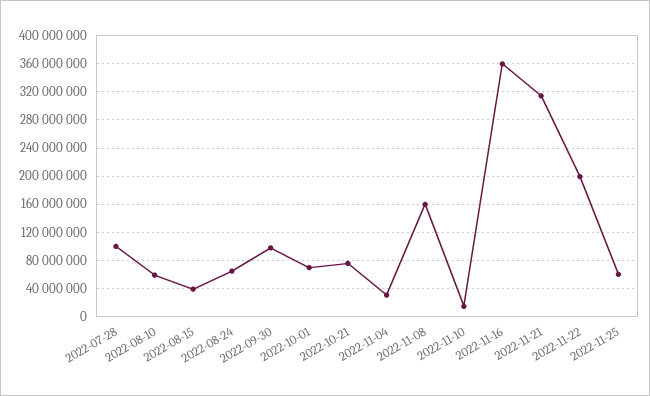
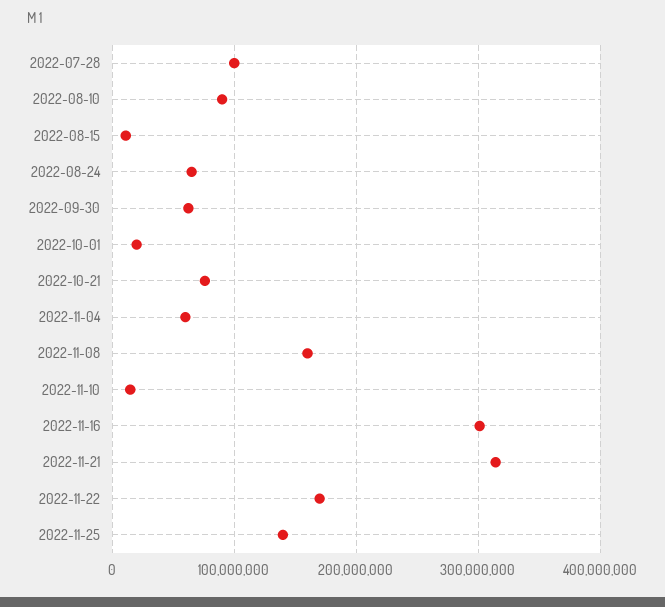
2022-08-10: 60000000 -> 90000000
2022-08-15: 40000000 -> 10000000
2022-09-30: 100000000 -> 60000000
2022-10-01: 70000000 -> 20000000
2022-11-04: 30000000 -> 60000000
2022-11-16: 360000000 -> 300000000
2022-11-22: 200000000 -> 170000000
2022-11-25: 60000000 -> 140000000

